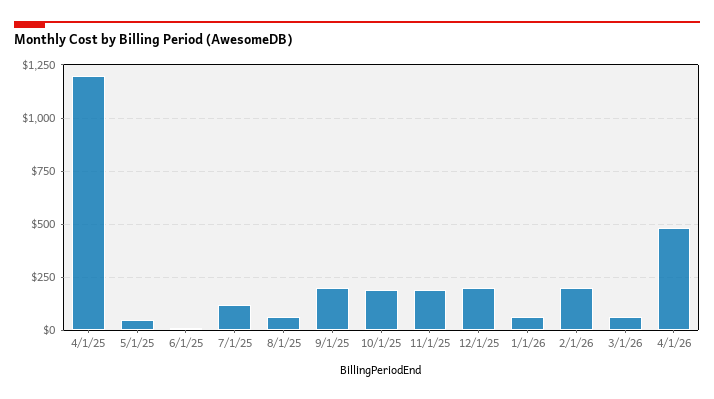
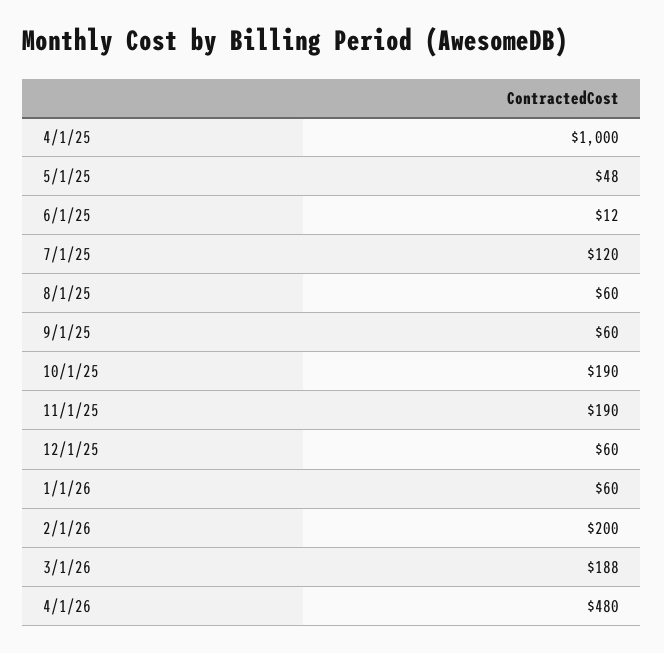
4/1/25: 1200 -> 1000
9/1/25: 200 -> 60
12/1/25: 200 -> 60
3/1/26: 50 -> 188

